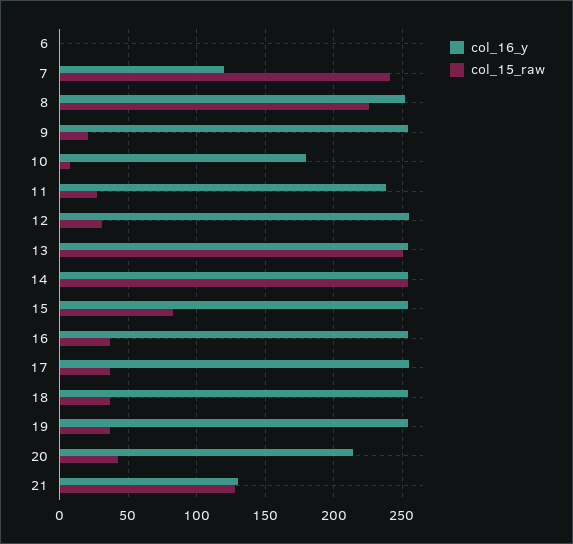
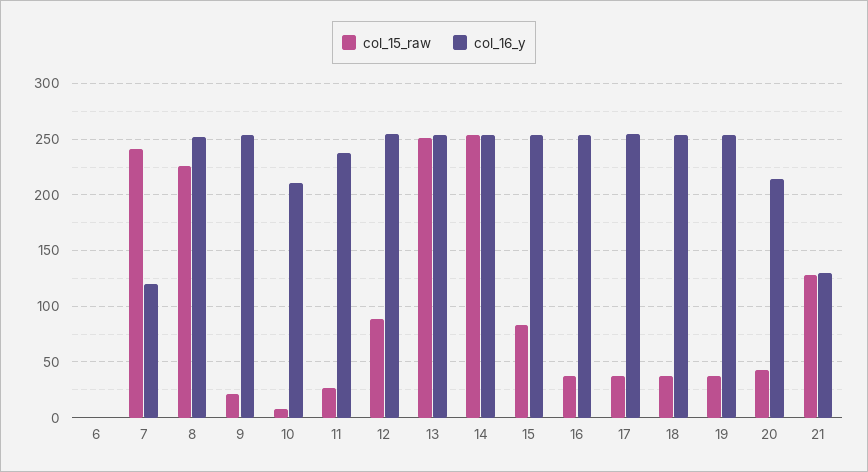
col_16_y, 10: 180 -> 210
col_15_raw, 12: 30 -> 90

